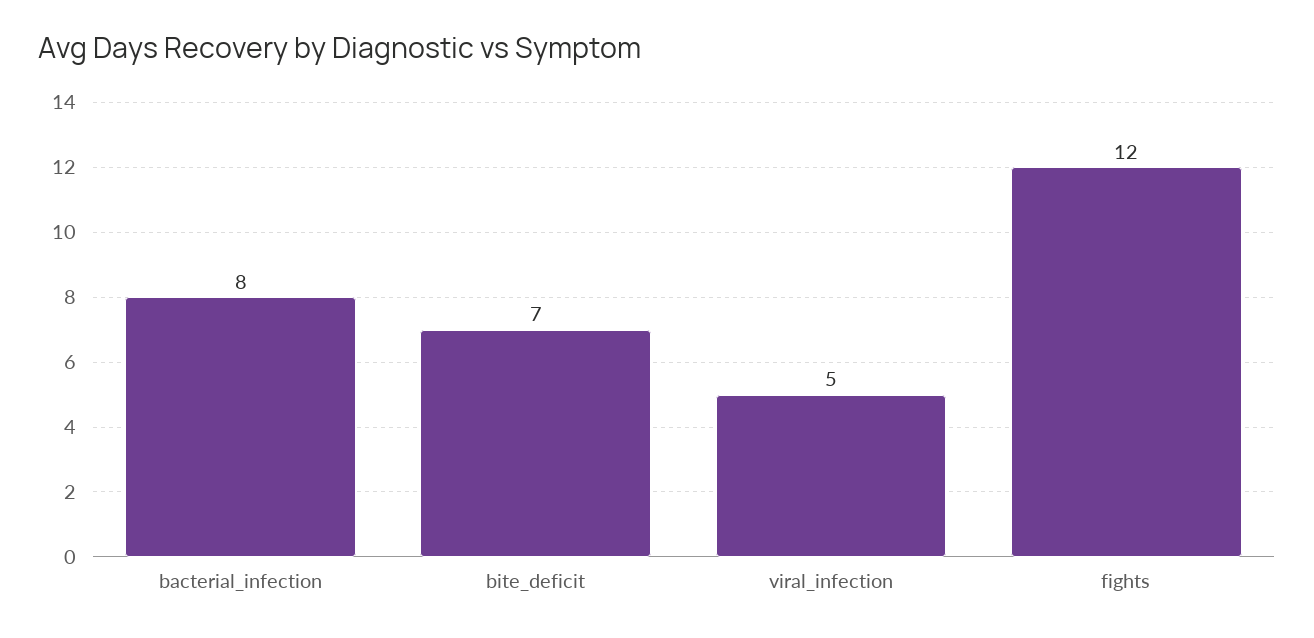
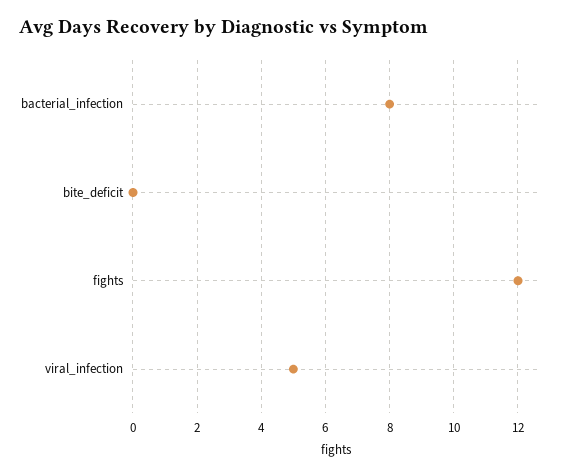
bite_deficit: 7 -> 0

